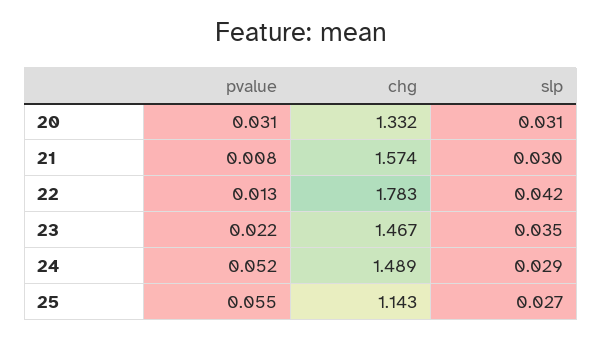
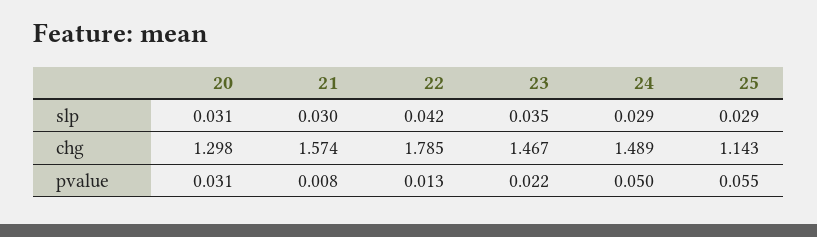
chg, 20: 1.332 -> 1.298
chg, 22: 1.783 -> 1.785
pvalue, 24: 0.052 -> 0.05
slp, 25: 0.027 -> 0.029

